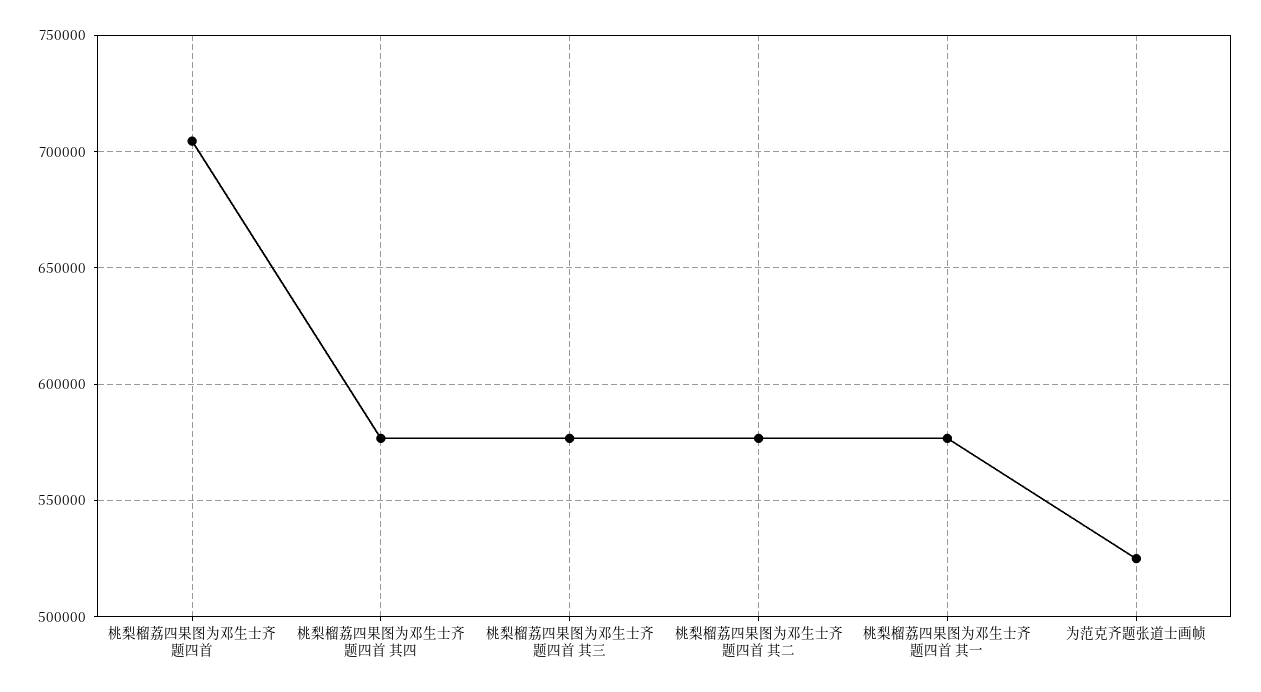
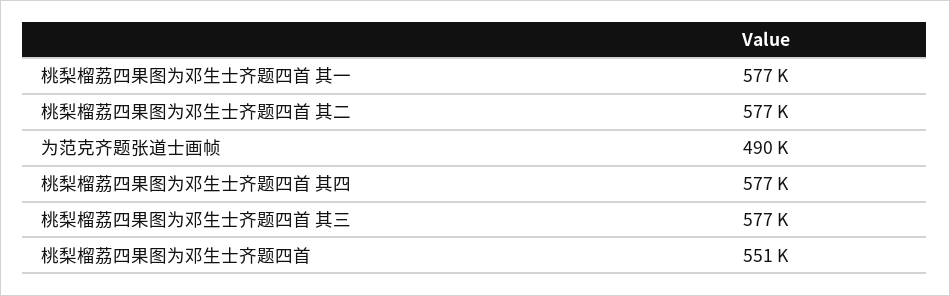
桃梨榴荔四果图为邓生士齐题四首: 705000 -> 551000
为范克齐题张道士画帧: 525000 -> 490000

